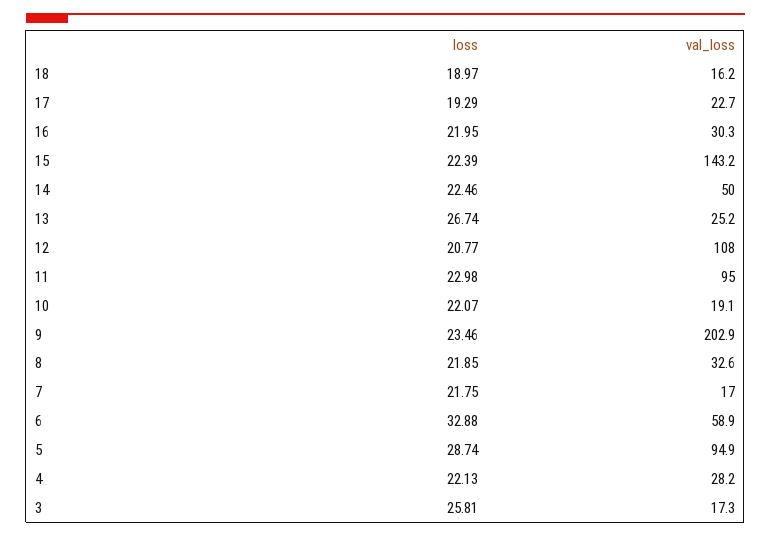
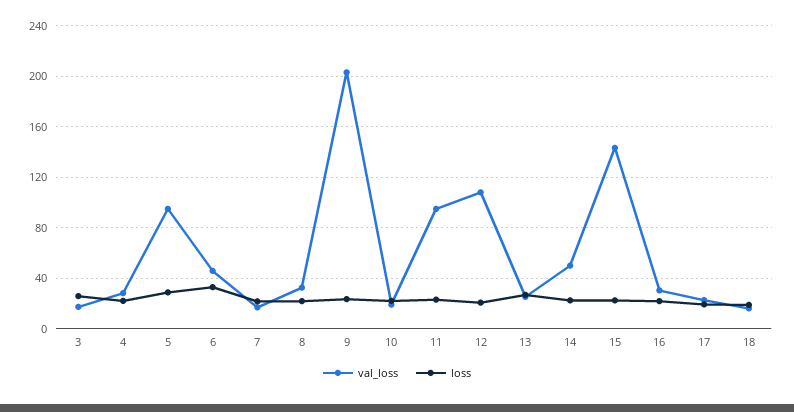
val_loss, 6: 58.9 -> 45

